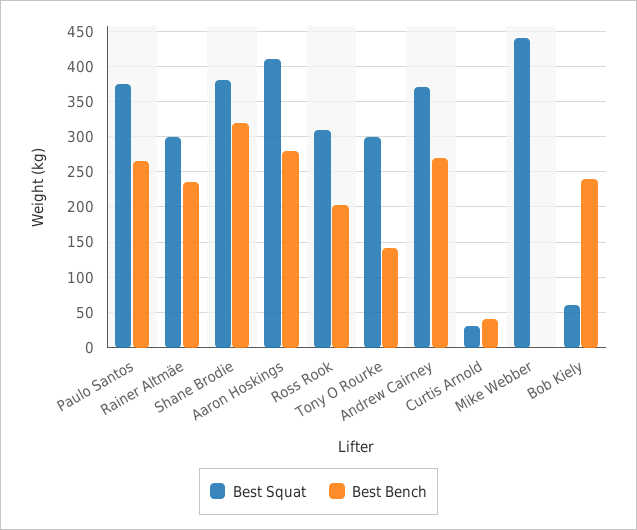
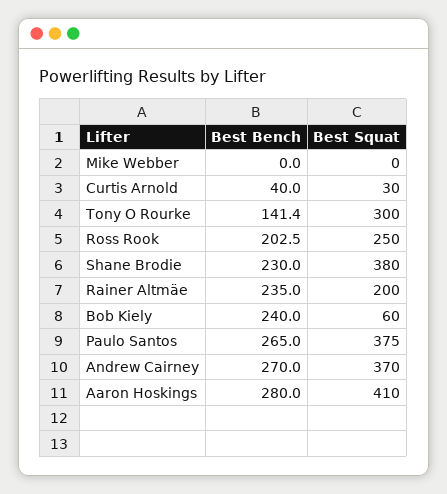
Best Squat, Rainer Altmäe: 300 -> 200
Best Bench, Shane Brodie: 320 -> 230
Best Squat, Ross Rook: 310 -> 250
Best Squat, Mike Webber: 440 -> 0

